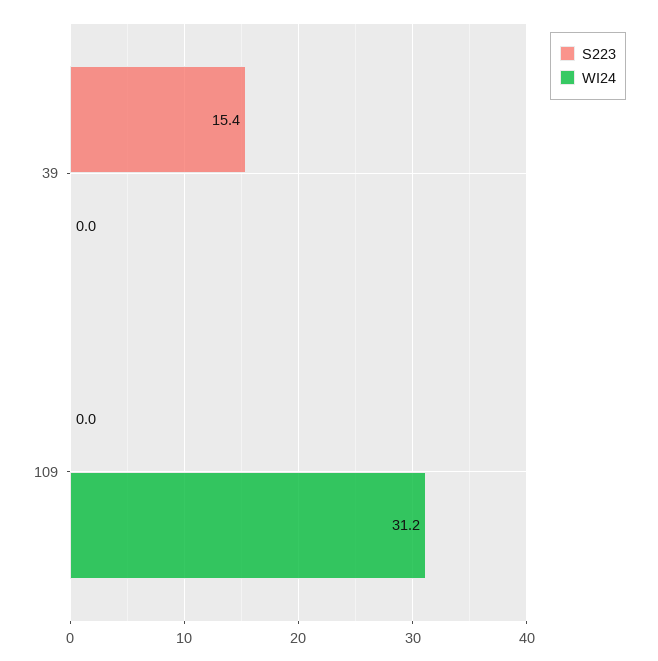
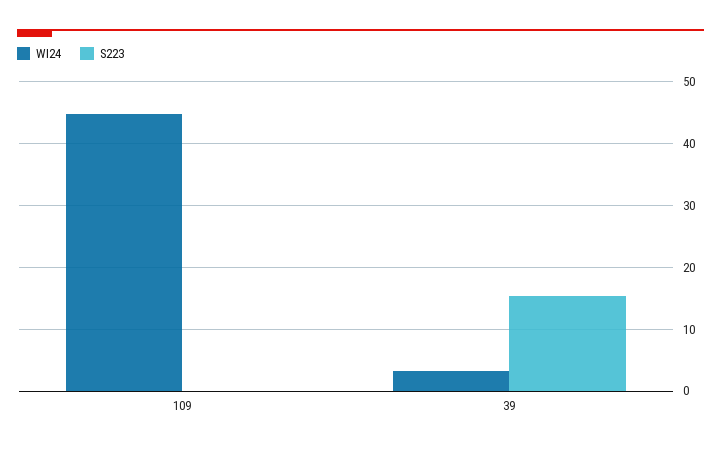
WI24, 39: 0 -> 3
WI24, 109: 31.2 -> 45

